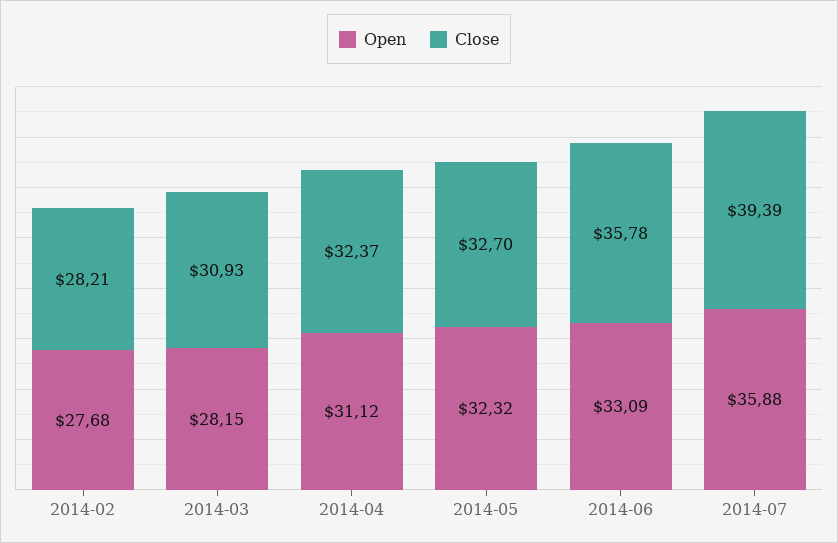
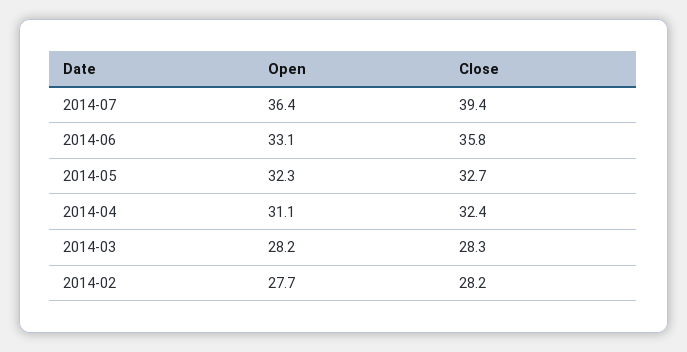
Close, 2014-03: 30.93 -> 28.3
Open, 2014-07: 35.88 -> 36.4

